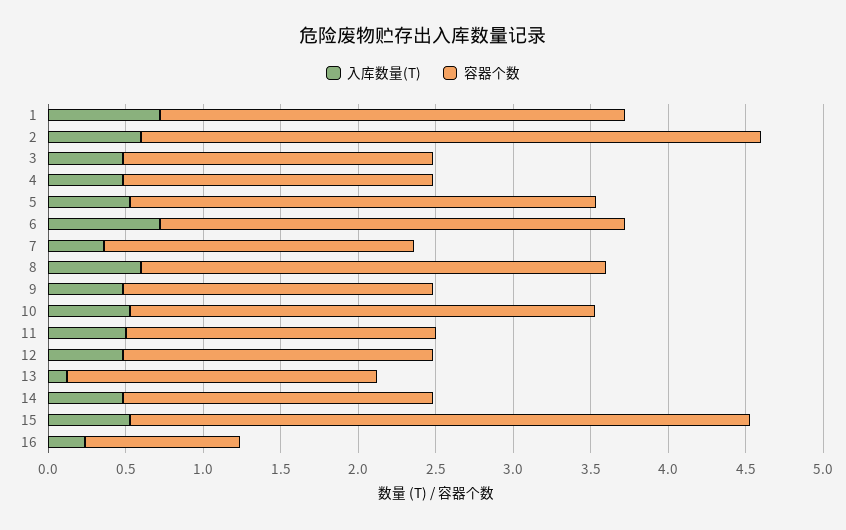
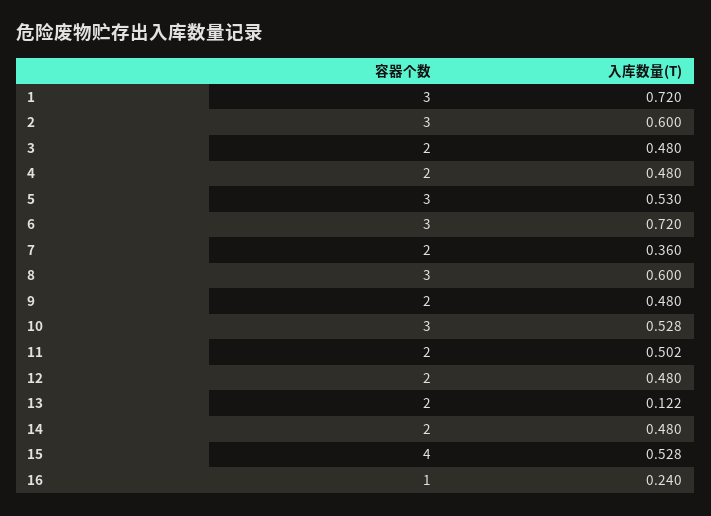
容器个数, 2: 4 -> 3

